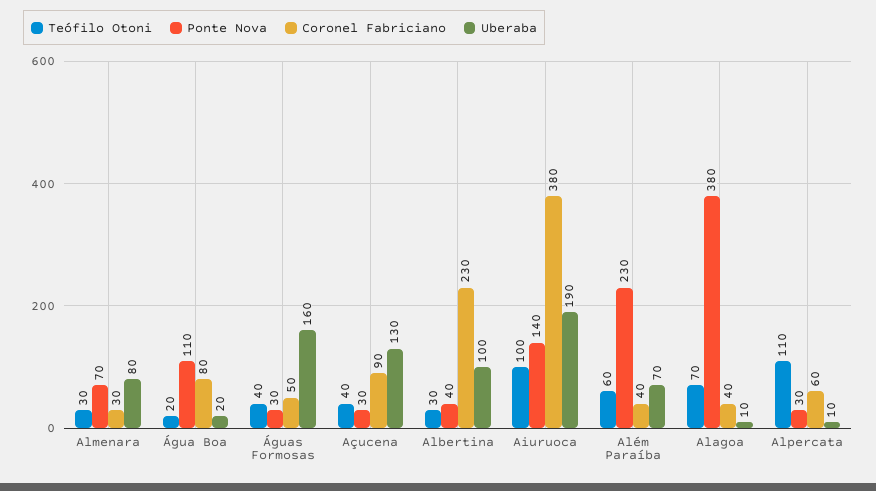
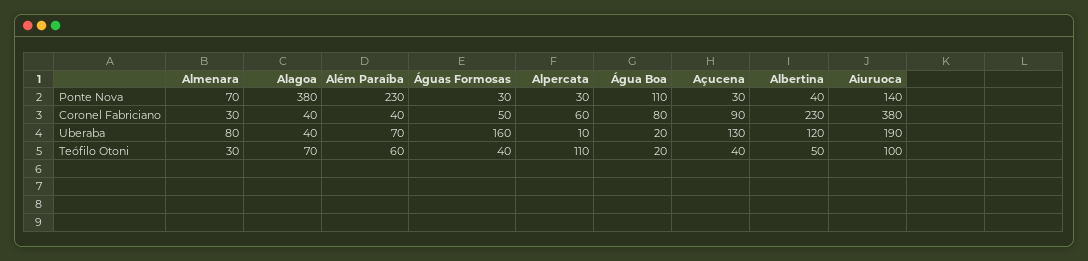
Teófilo Otoni, Albertina: 30 -> 50
Uberaba, Albertina: 100 -> 120
Uberaba, Alagoa: 10 -> 40

